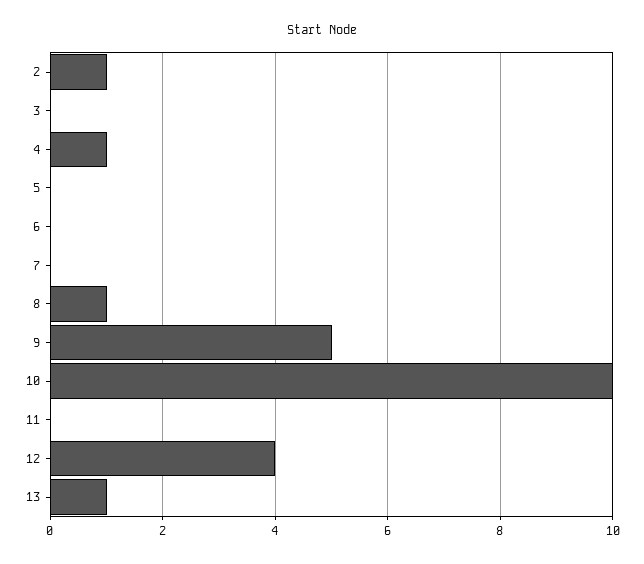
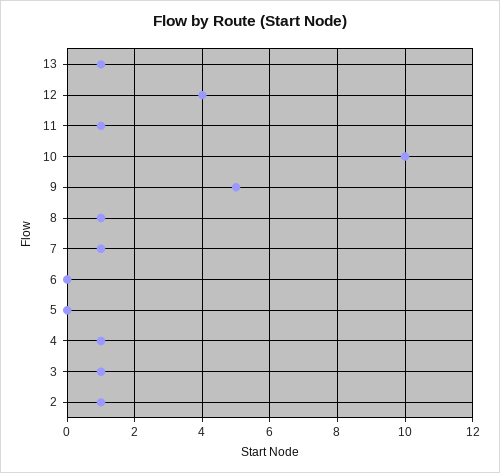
3: 0 -> 1
7: 0 -> 1
11: 0 -> 1

